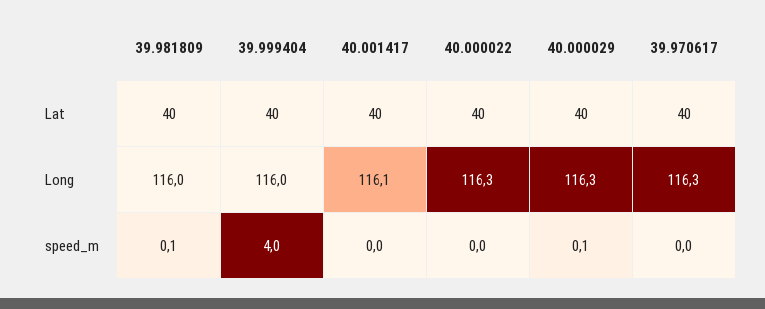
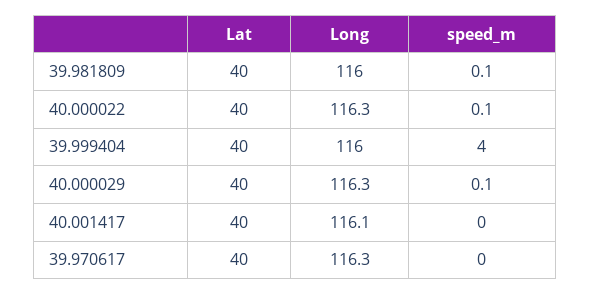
40.000022, speed_m: 0 -> 0.1

